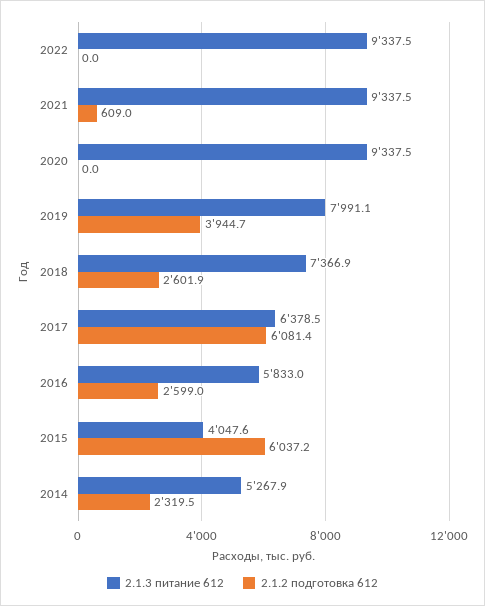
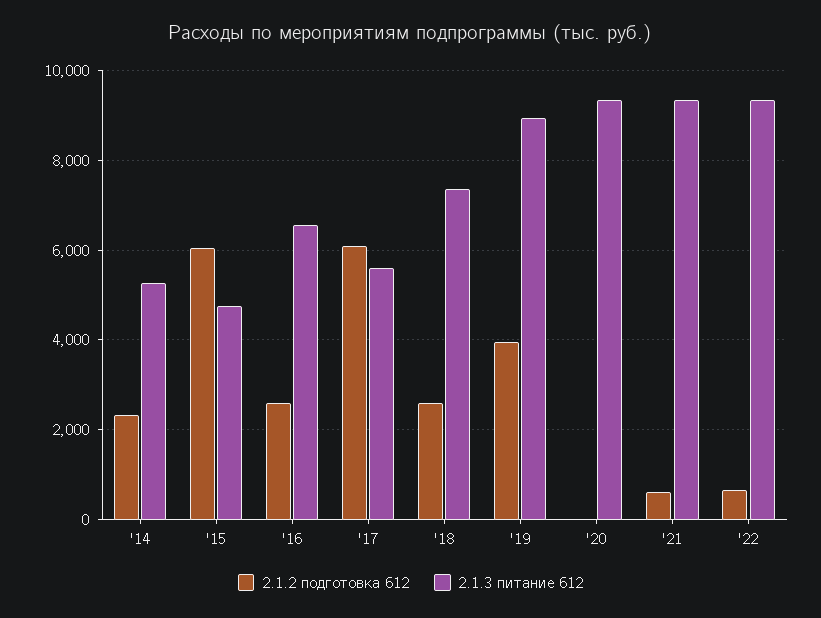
2.1.2 подготовка 612, 2022: 0 -> 600
2.1.3 питание 612, 2019: 7991.1 -> 9000
2.1.3 питание 612, 2017: 6378.5 -> 5600
2.1.3 питание 612, 2016: 5833 -> 6600
2.1.3 питание 612, 2015: 4047.6 -> 4800

